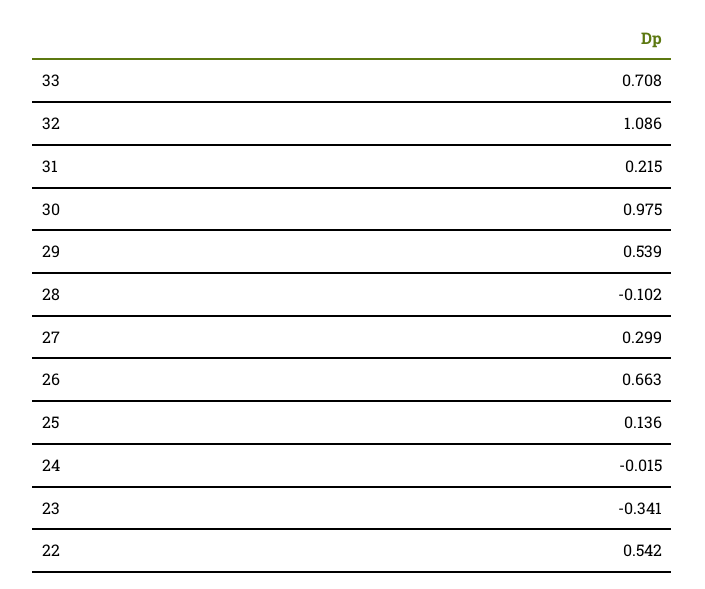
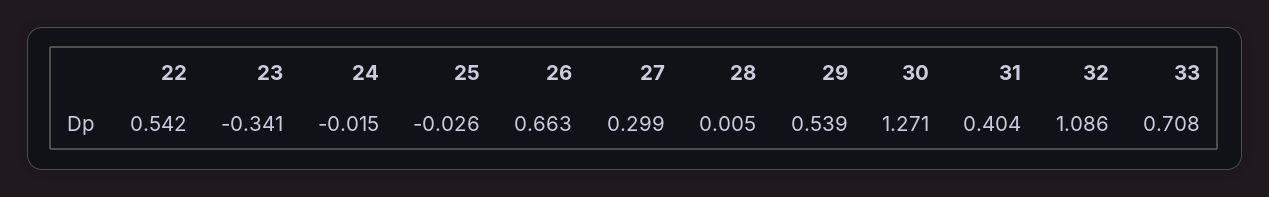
31: 0.215 -> 0.404
30: 0.975 -> 1.271
28: -0.102 -> 0.005
25: 0.136 -> -0.026

